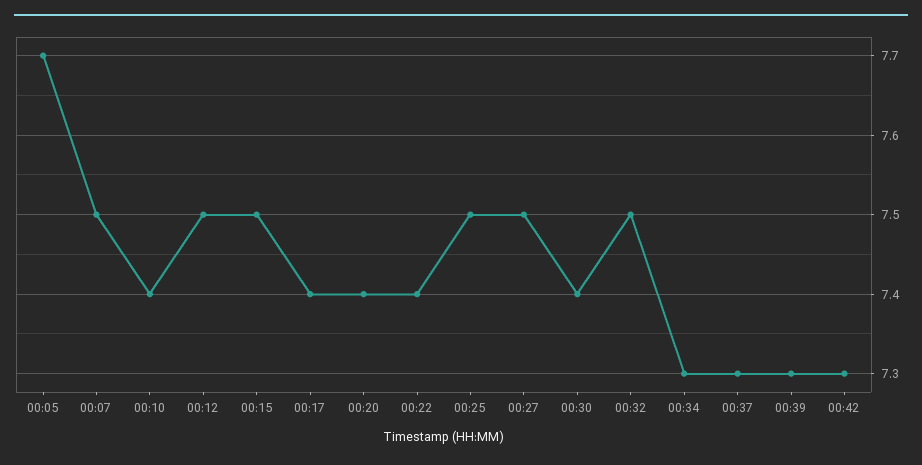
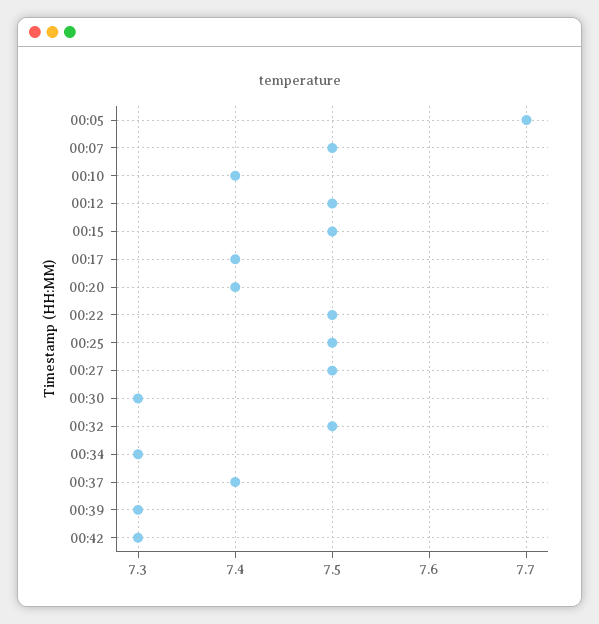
00:22: 7.4 -> 7.5
00:30: 7.4 -> 7.3
00:37: 7.3 -> 7.4

